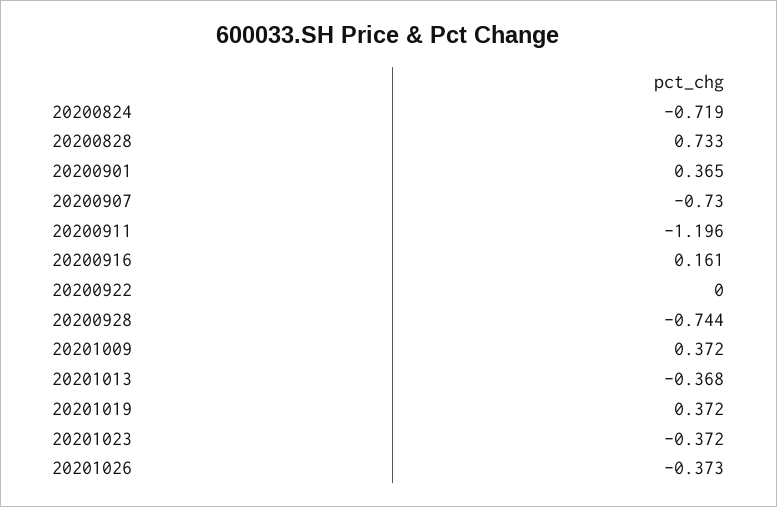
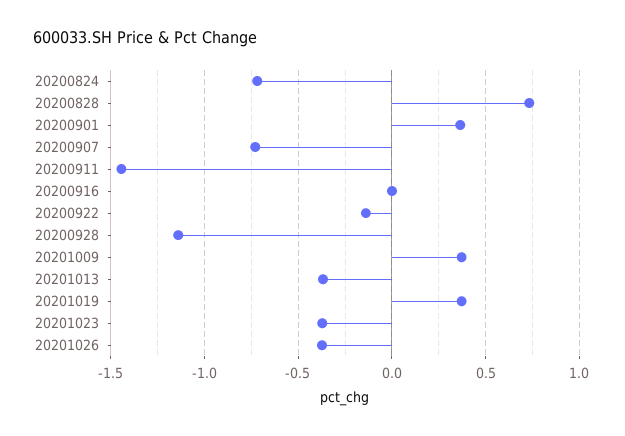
20200911: -1.196 -> -1.45
20200916: 0.161 -> 0
20200922: 0 -> -0.15
20200928: -0.744 -> -1.15

